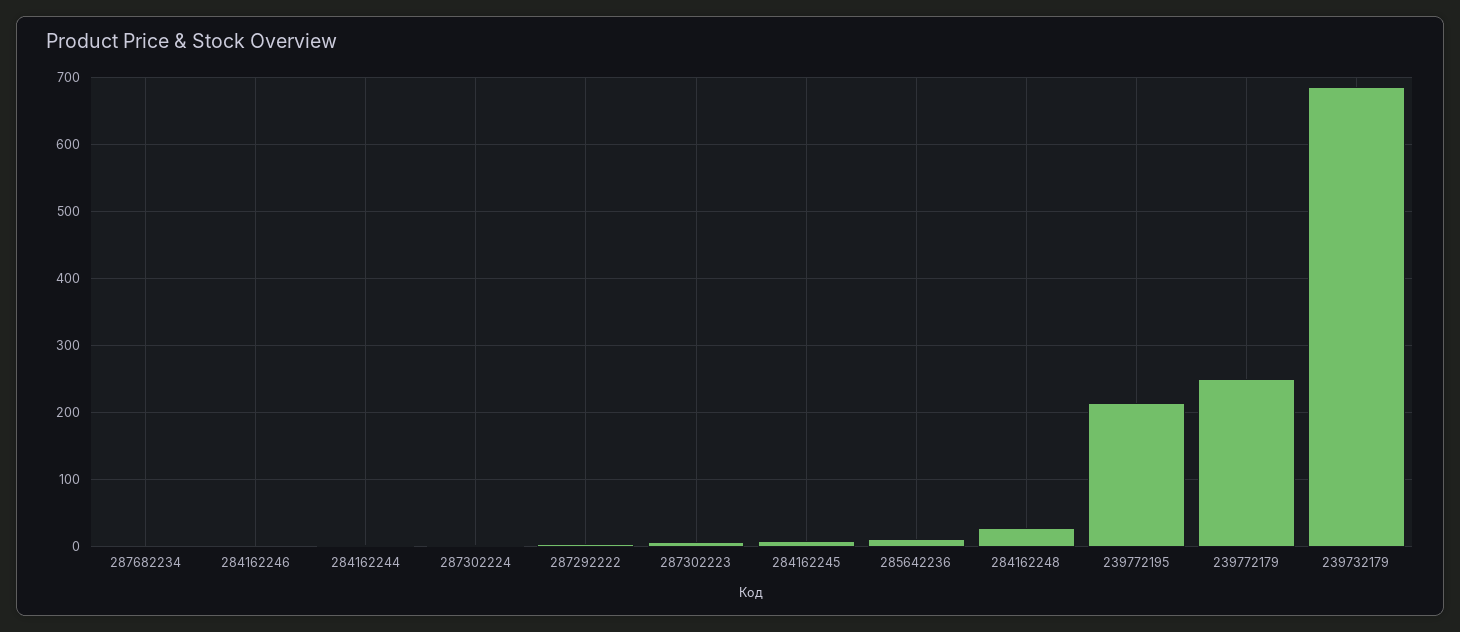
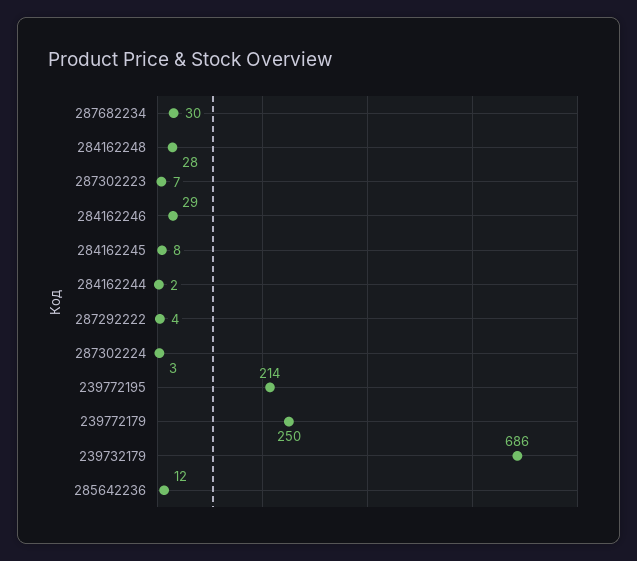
287682234: 0 -> 30
284162246: 0 -> 29

